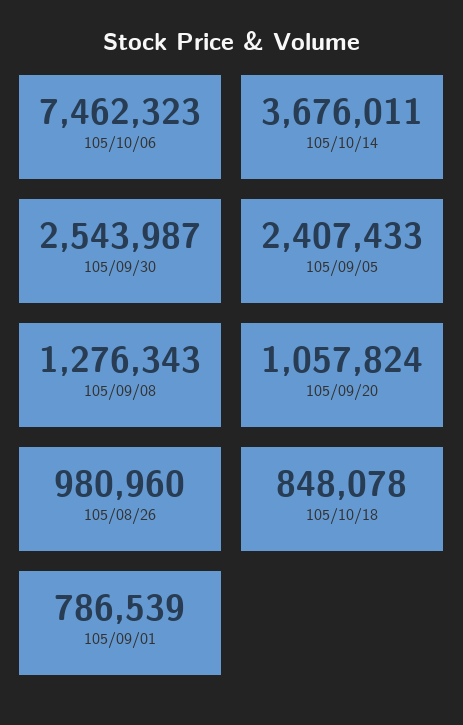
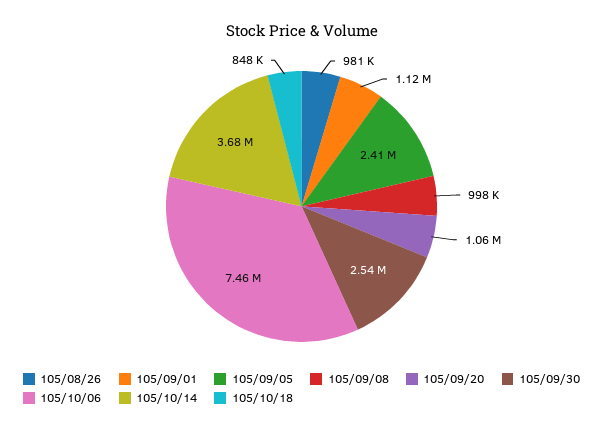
105/09/08: 1276343 -> 998000
105/09/01: 786539 -> 1120000

